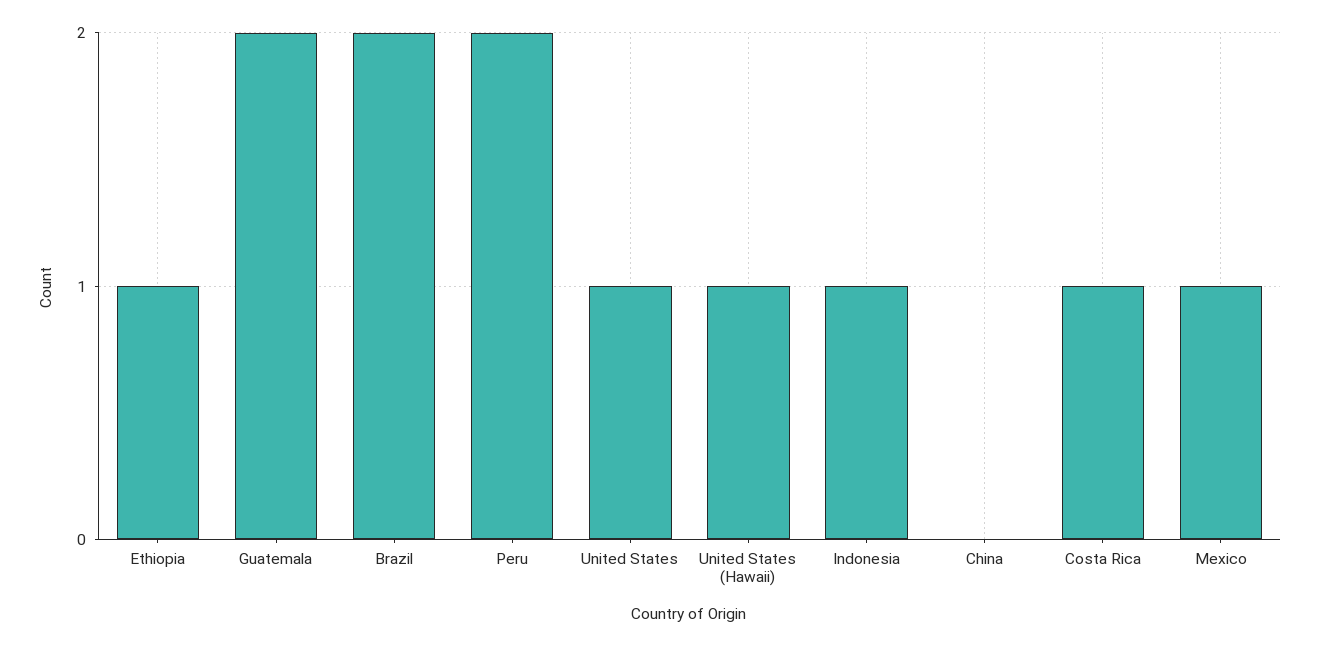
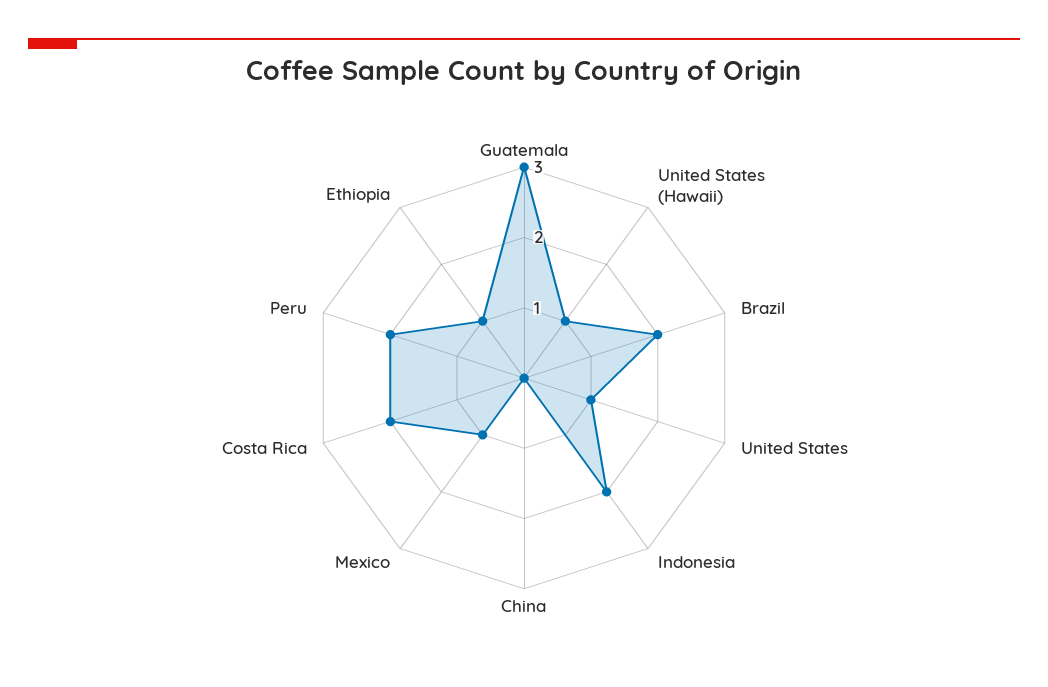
Guatemala: 2 -> 3
Indonesia: 1 -> 2
Costa Rica: 1 -> 2

